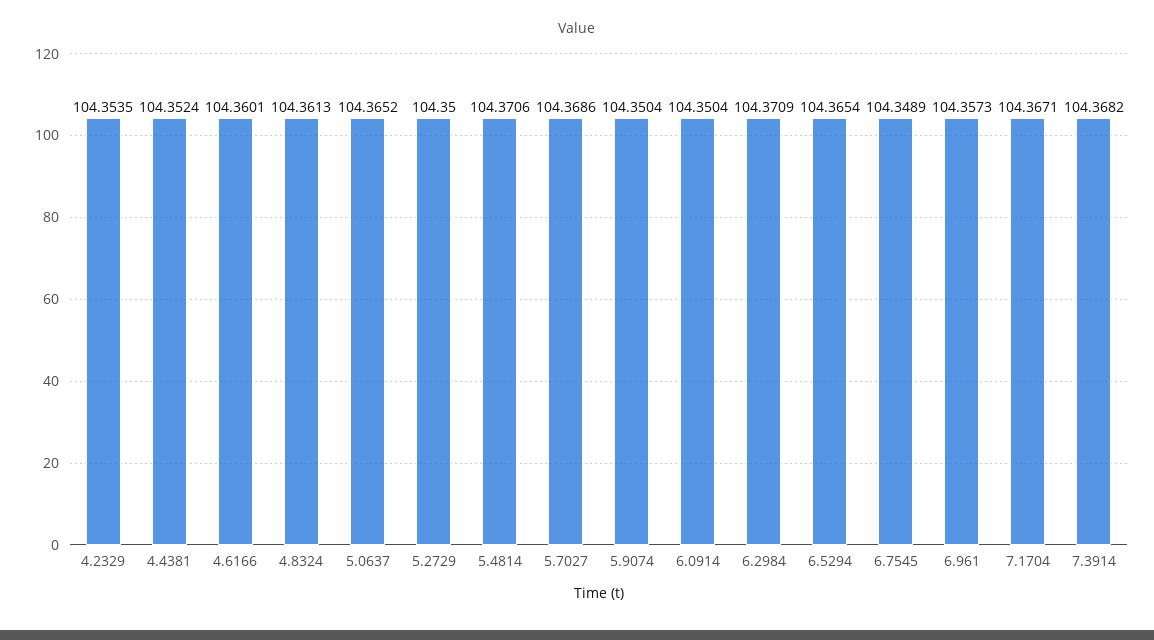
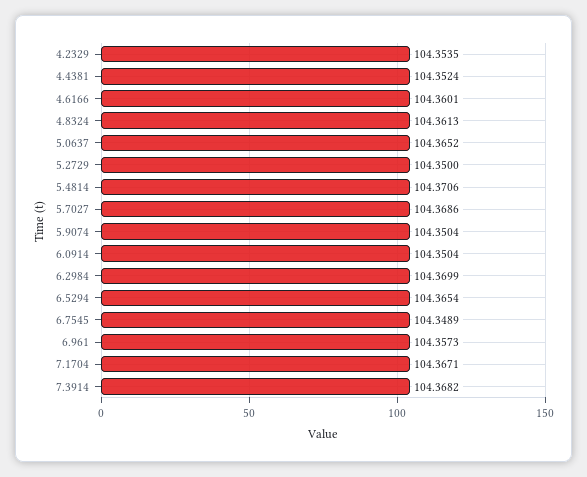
6.2984: 104.3709 -> 104.3699

